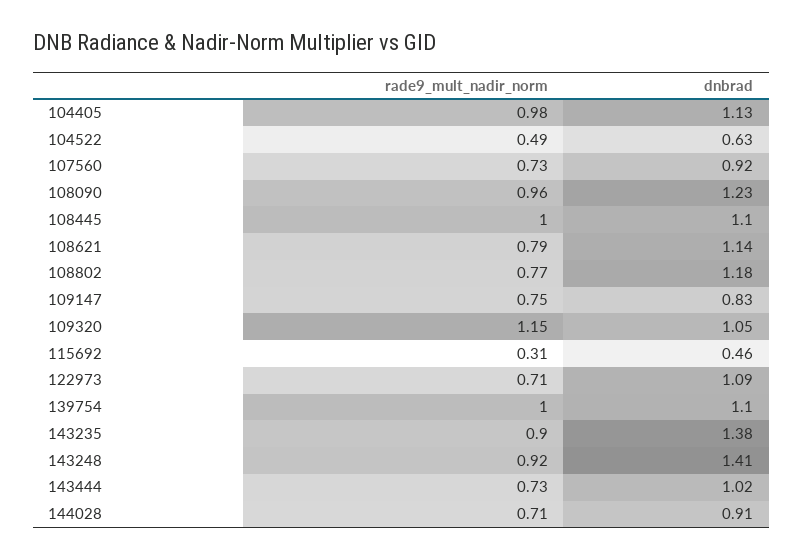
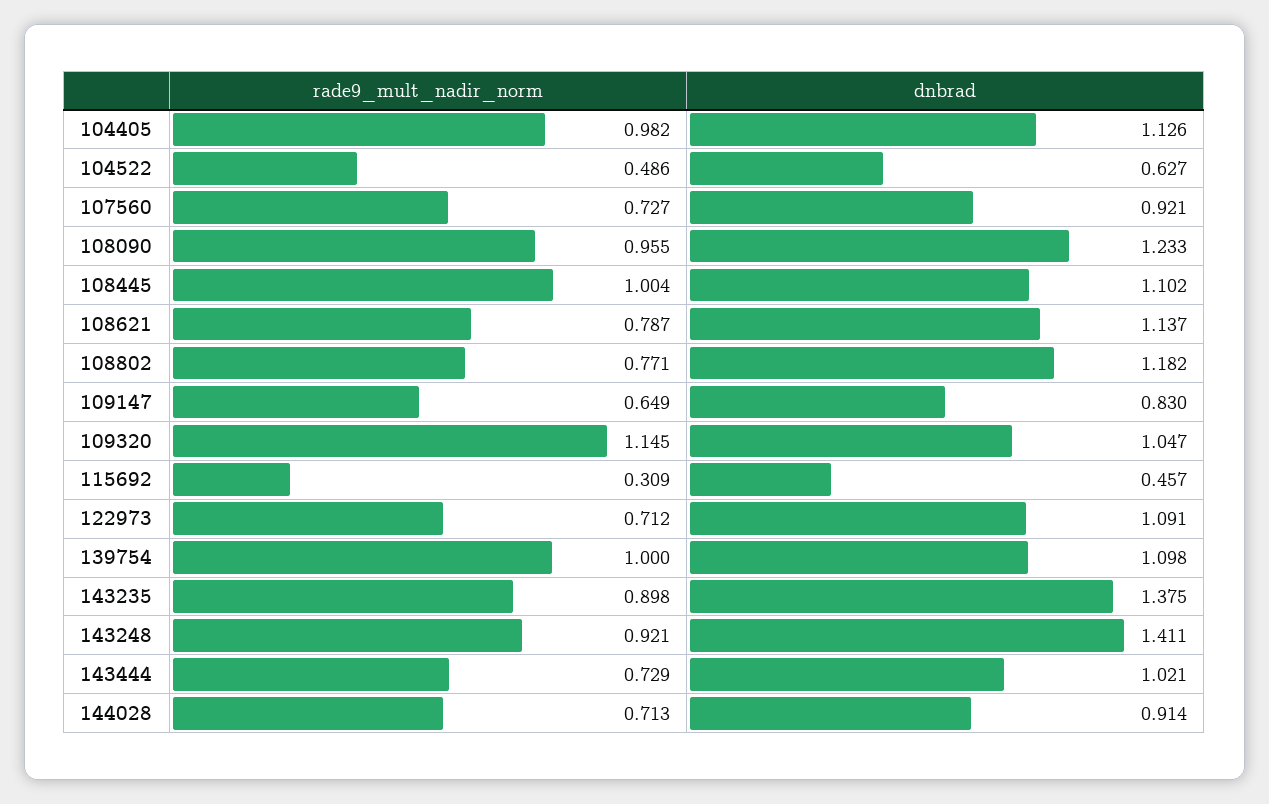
rade9_mult_nadir_norm, 109147: 0.75 -> 0.649

